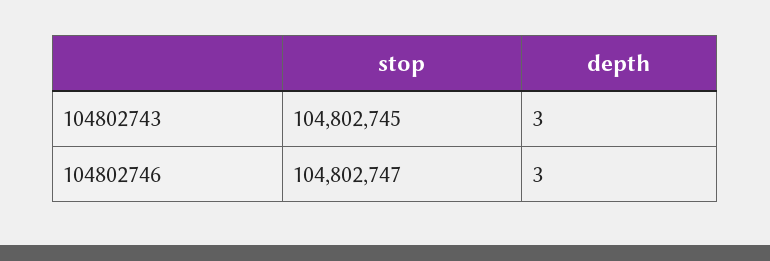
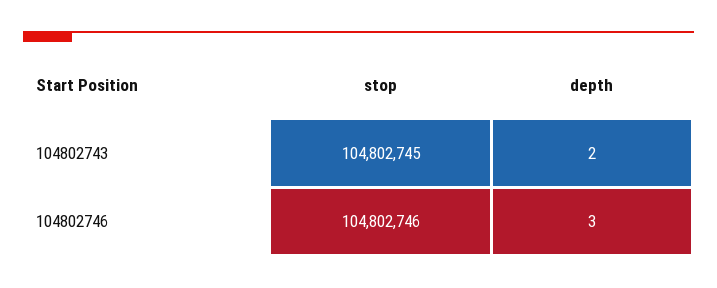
depth, 104802743: 3 -> 2
stop, 104802746: 104802747 -> 104802746

